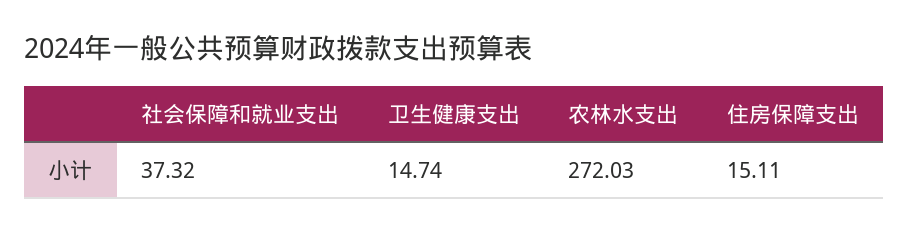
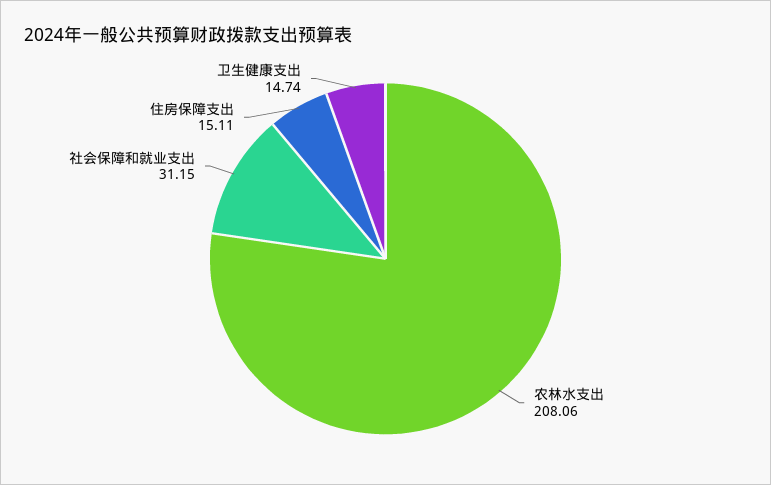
社会保障和就业支出: 37.32 -> 31.15
农林水支出: 272.03 -> 208.06

